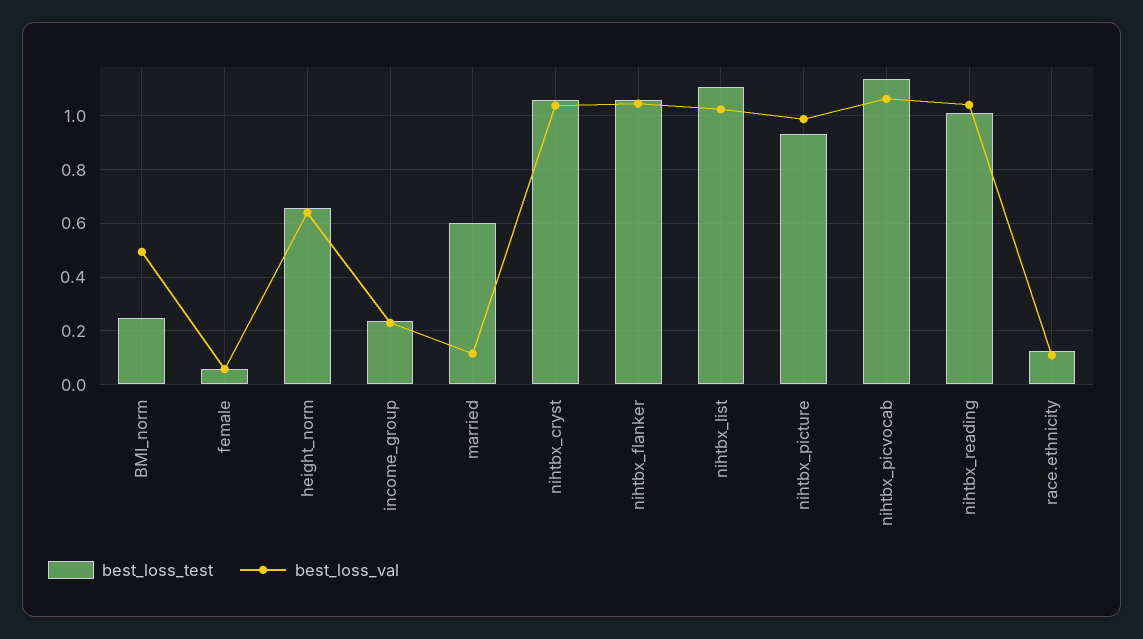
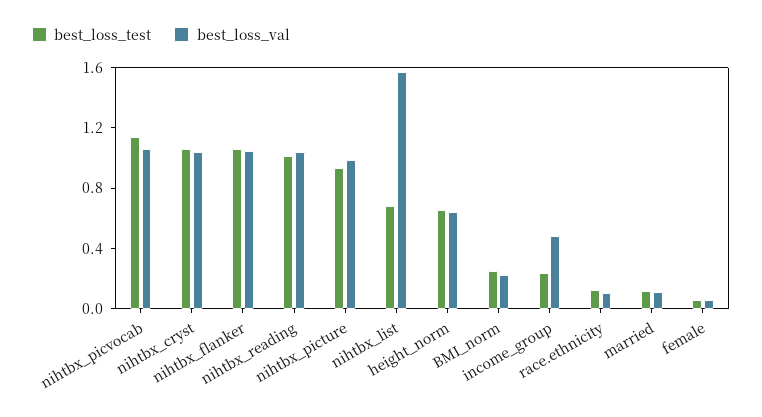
best_loss_val, BMI_norm: 0.5 -> 0.2
best_loss_val, income_group: 0.225 -> 0.5
best_loss_test, married: 0.6 -> 0.1
best_loss_test, nihtbx_list: 1.1 -> 0.7
best_loss_val, nihtbx_list: 1.025 -> 1.6

